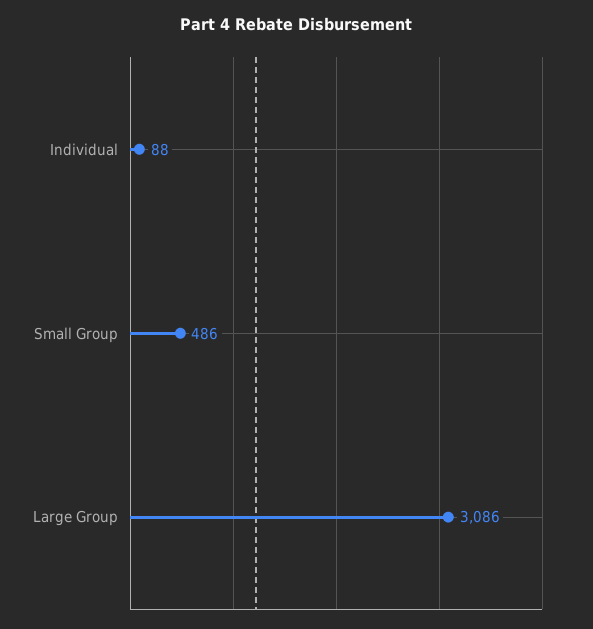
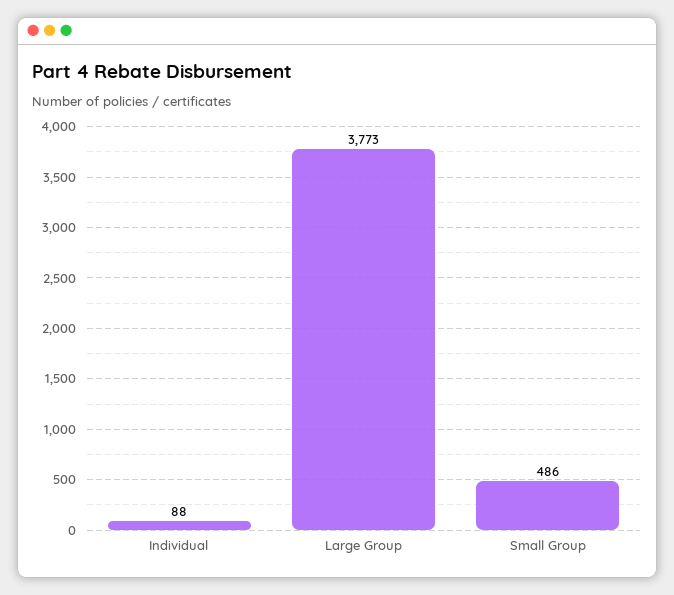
Large Group: 3086 -> 3773

